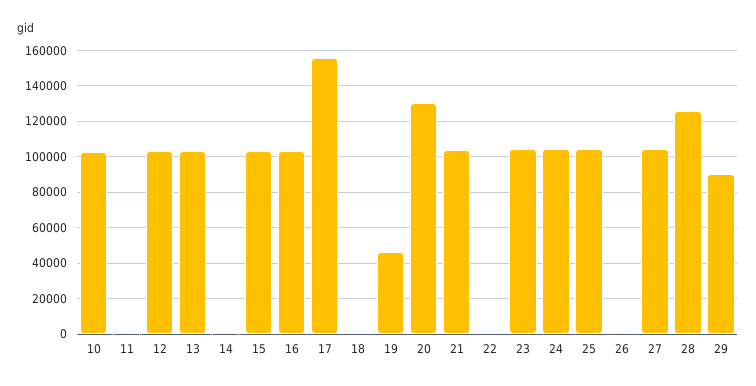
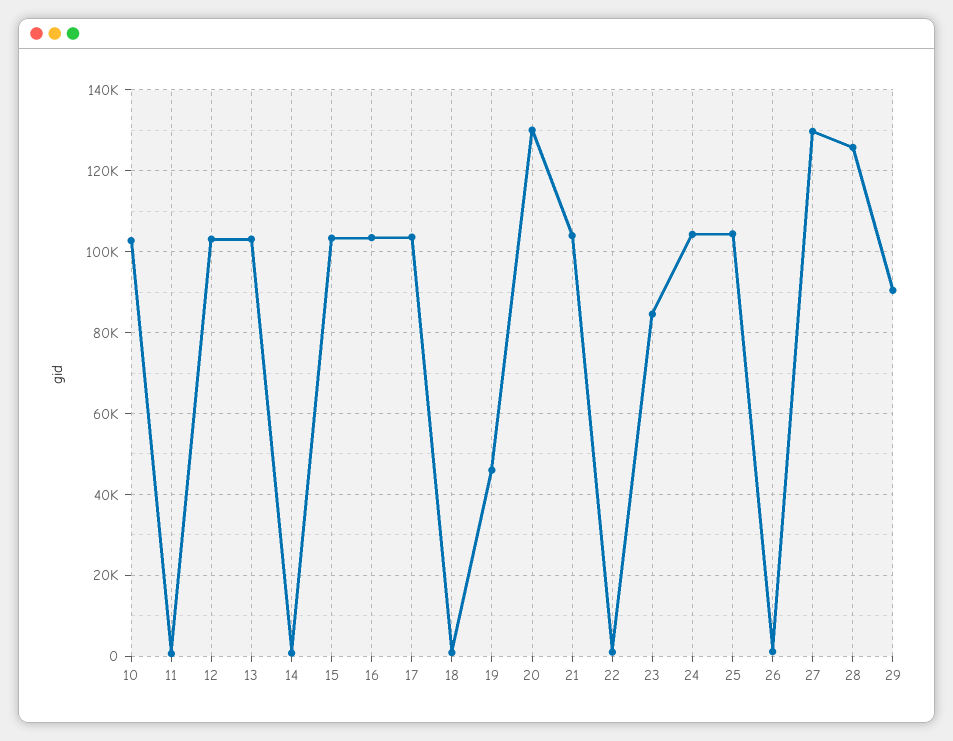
17: 155000 -> 104000
23: 105000 -> 84000
27: 105000 -> 130000

